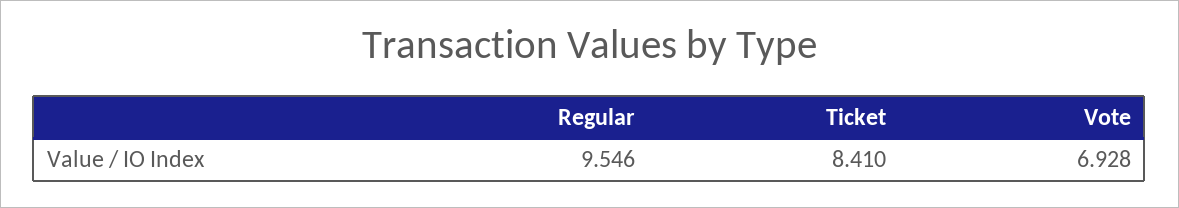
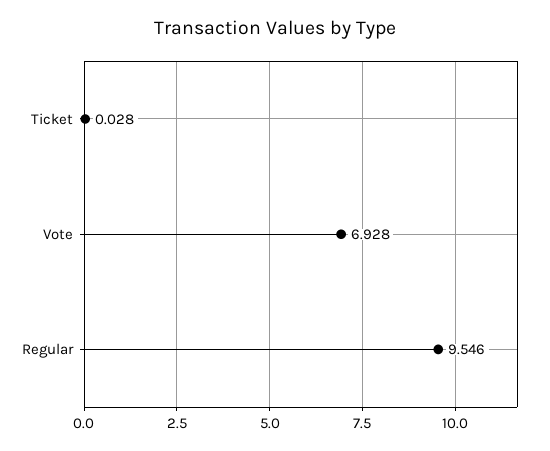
Ticket: 8.41 -> 0.028

